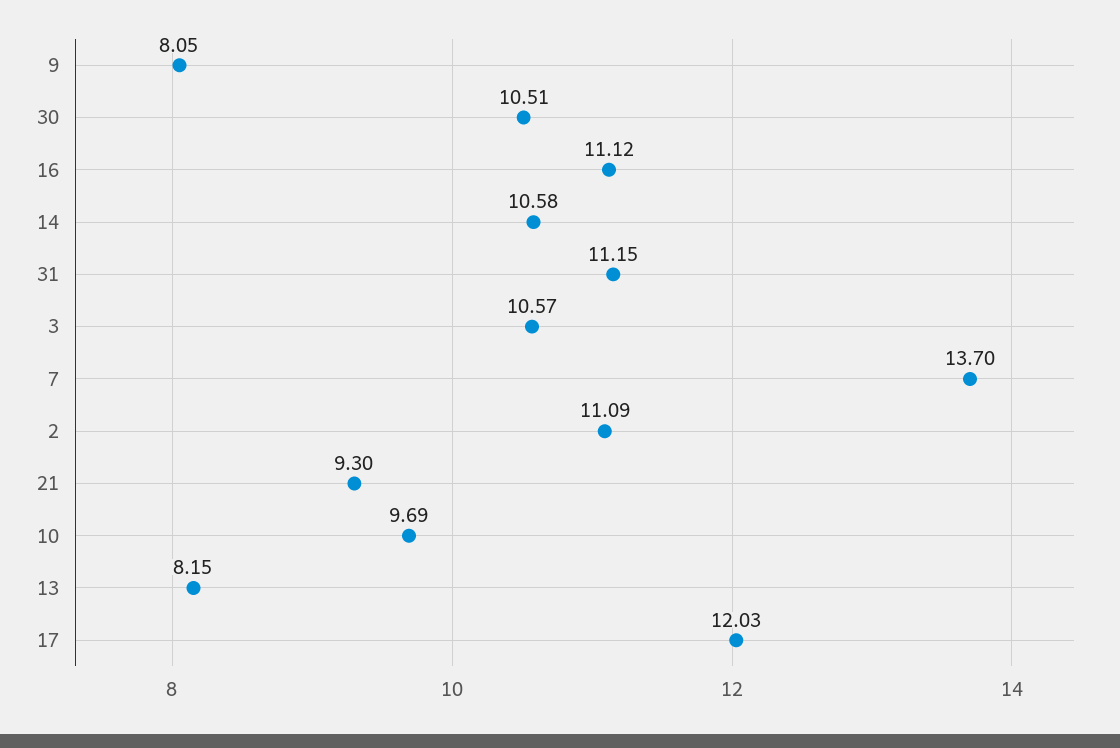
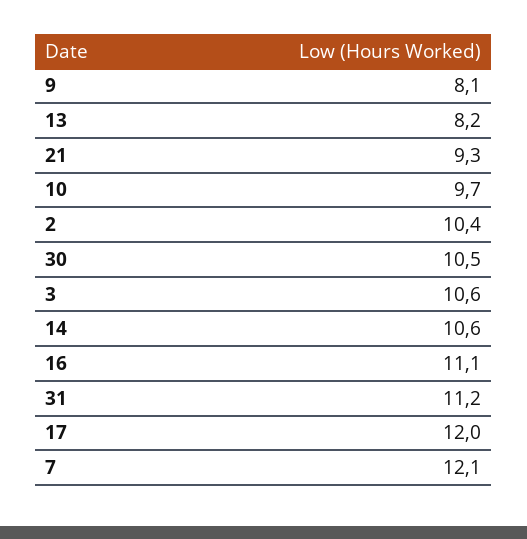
7: 13.7 -> 12.1
2: 11.09 -> 10.4

